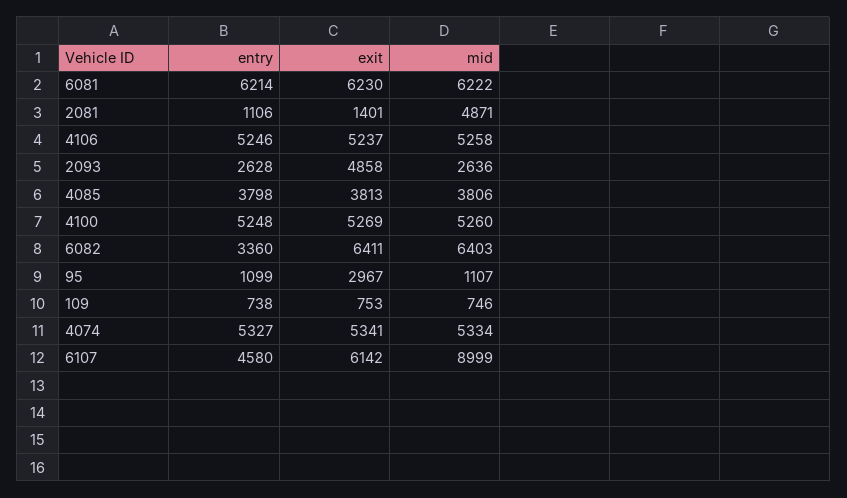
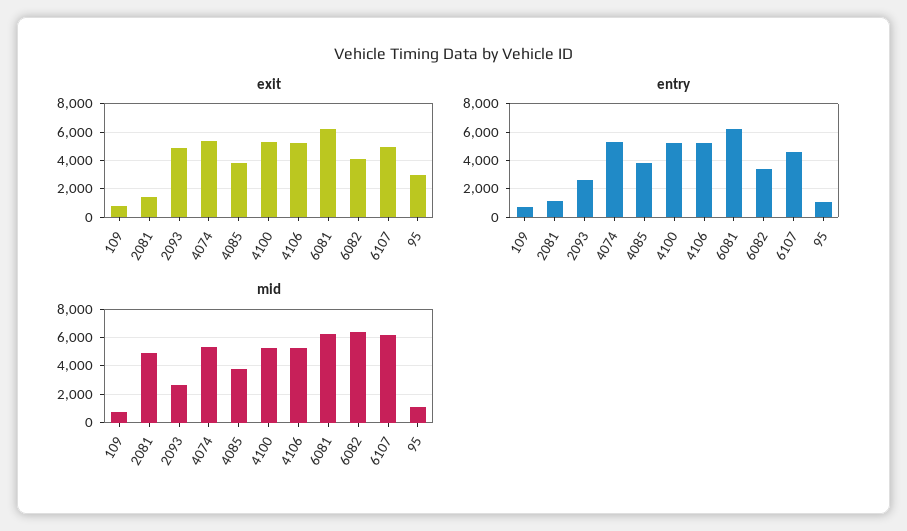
exit, 6082: 6411 -> 4000
exit, 6107: 6142 -> 5000
mid, 6107: 8999 -> 6000

